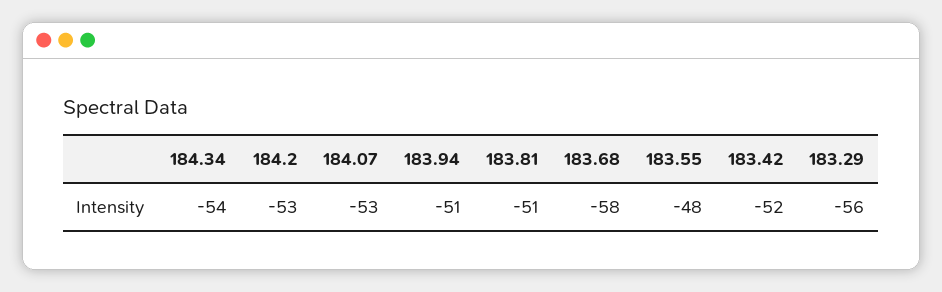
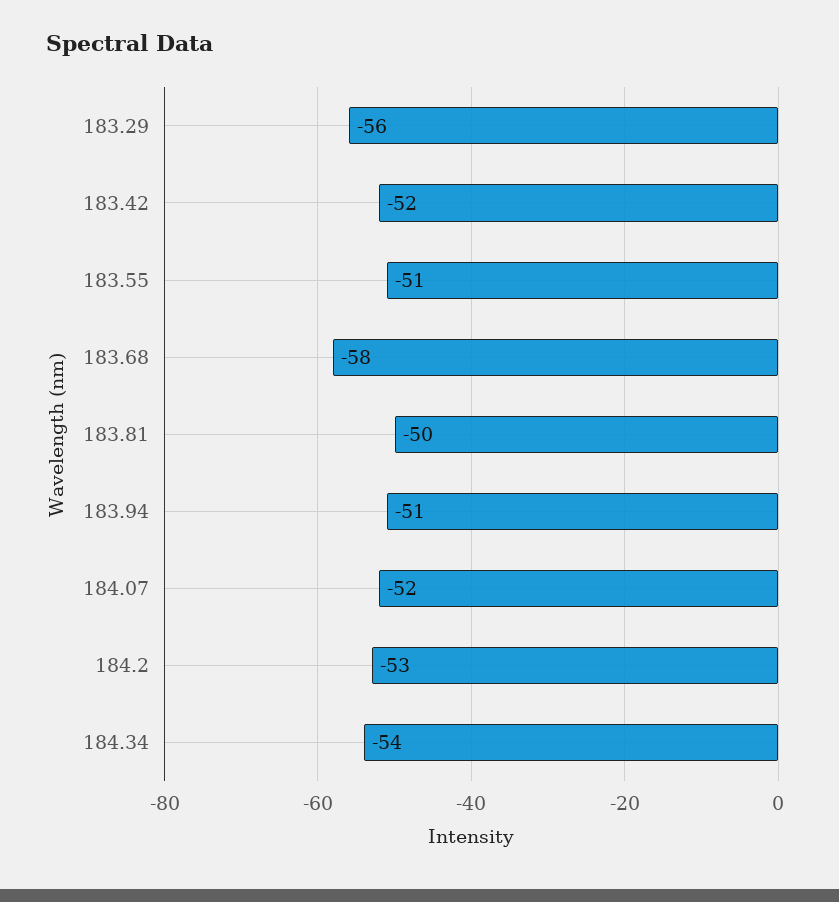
184.07: -53 -> -52
183.81: -51 -> -50
183.55: -48 -> -51

